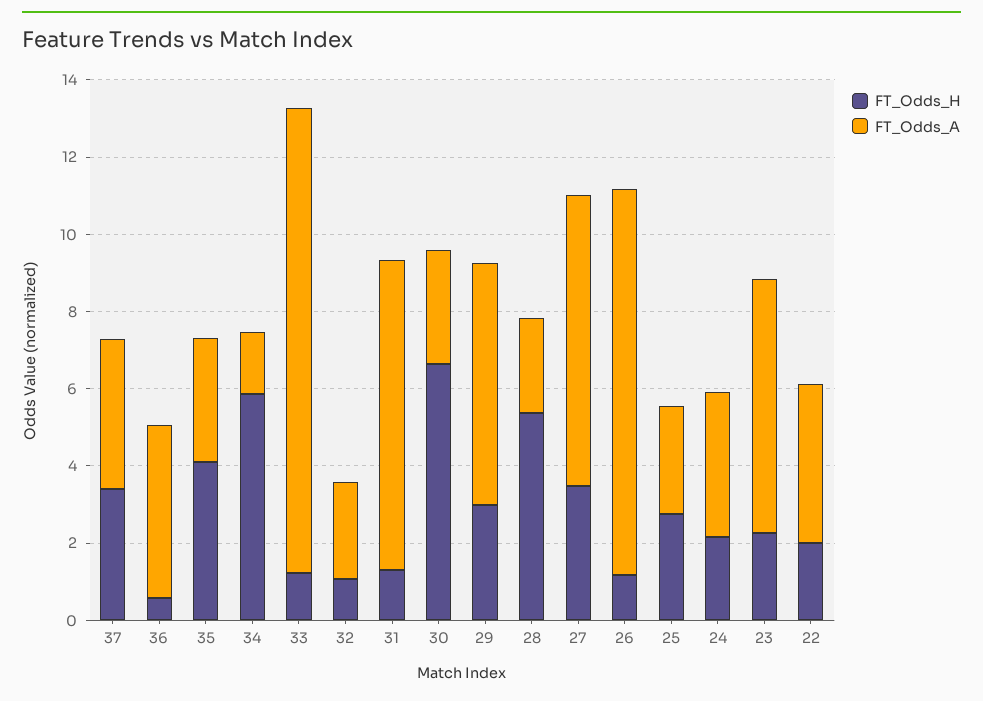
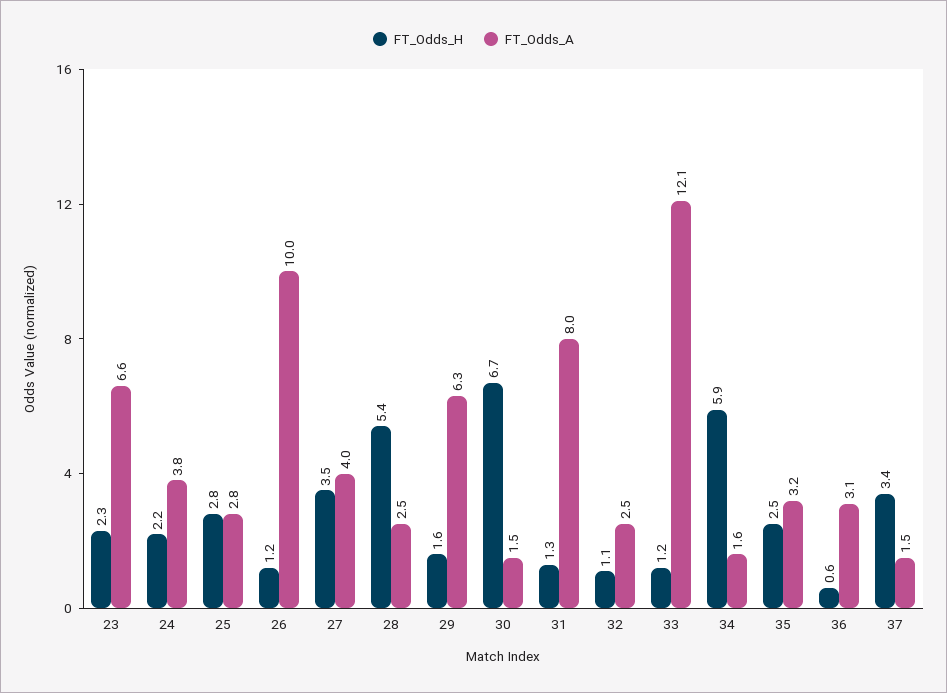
FT_Odds_A, 37: 4 -> 1.5
FT_Odds_A, 36: 4.5 -> 3.1
FT_Odds_H, 35: 4 -> 2.5
FT_Odds_A, 30: 3 -> 1.5
FT_Odds_H, 29: 3 -> 1.6
FT_Odds_A, 27: 7.5 -> 4
FT_Odds_H, 22: 2 -> none
FT_Odds_A, 22: 4 -> none

